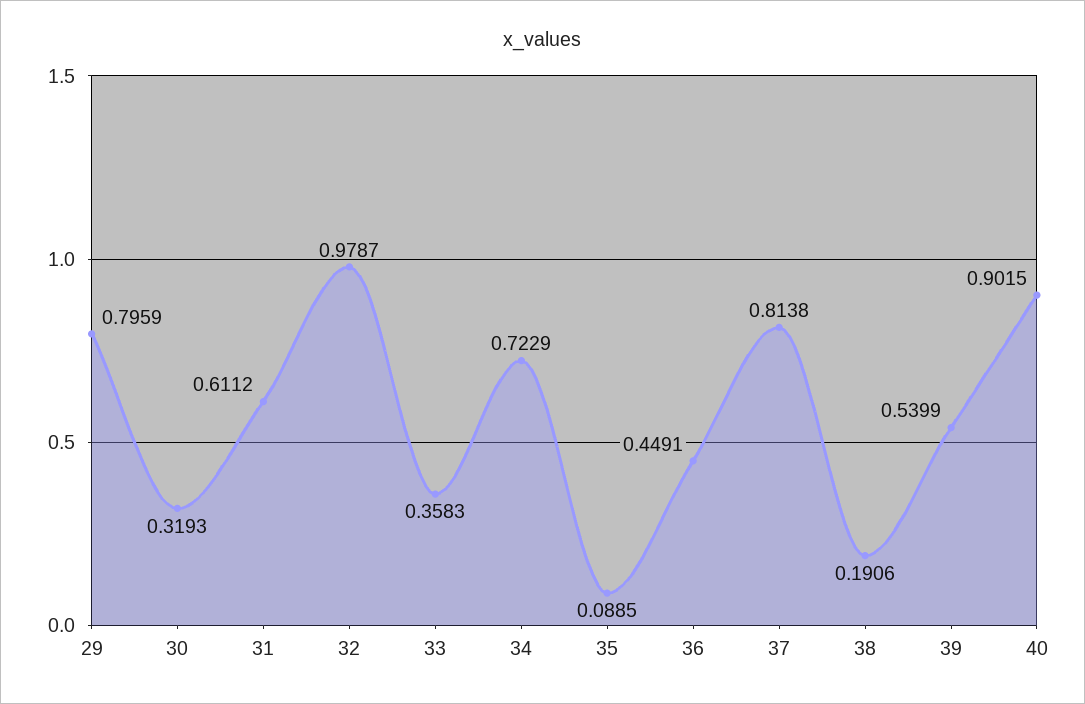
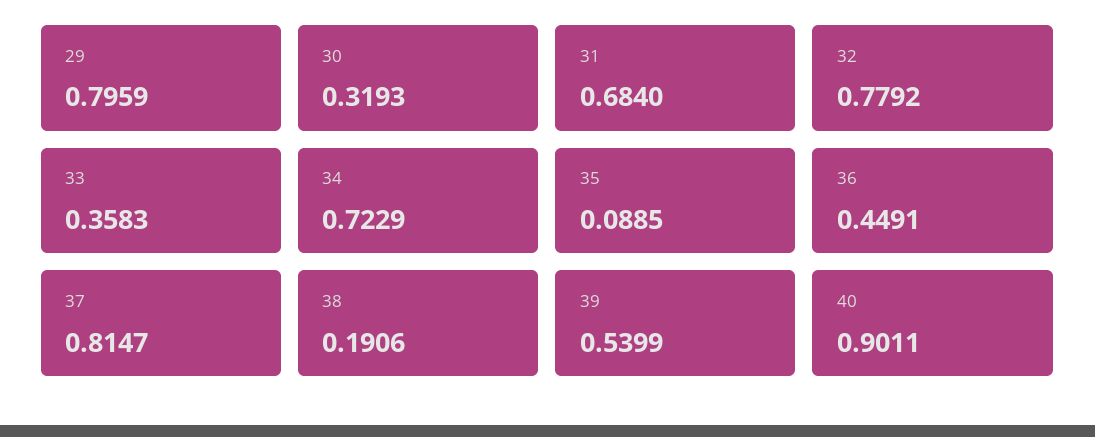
31: 0.6112 -> 0.684
32: 0.9787 -> 0.7792
37: 0.8138 -> 0.8147
40: 0.9015 -> 0.9011

